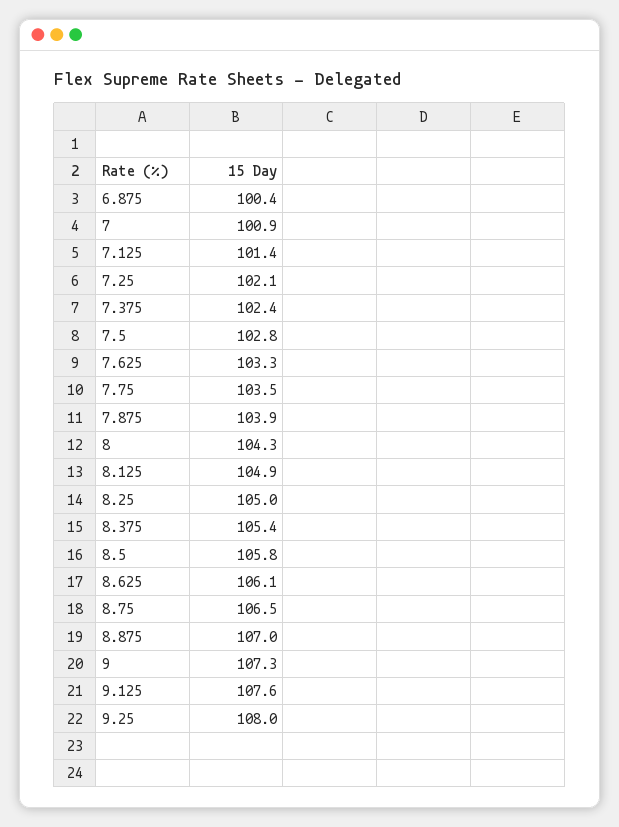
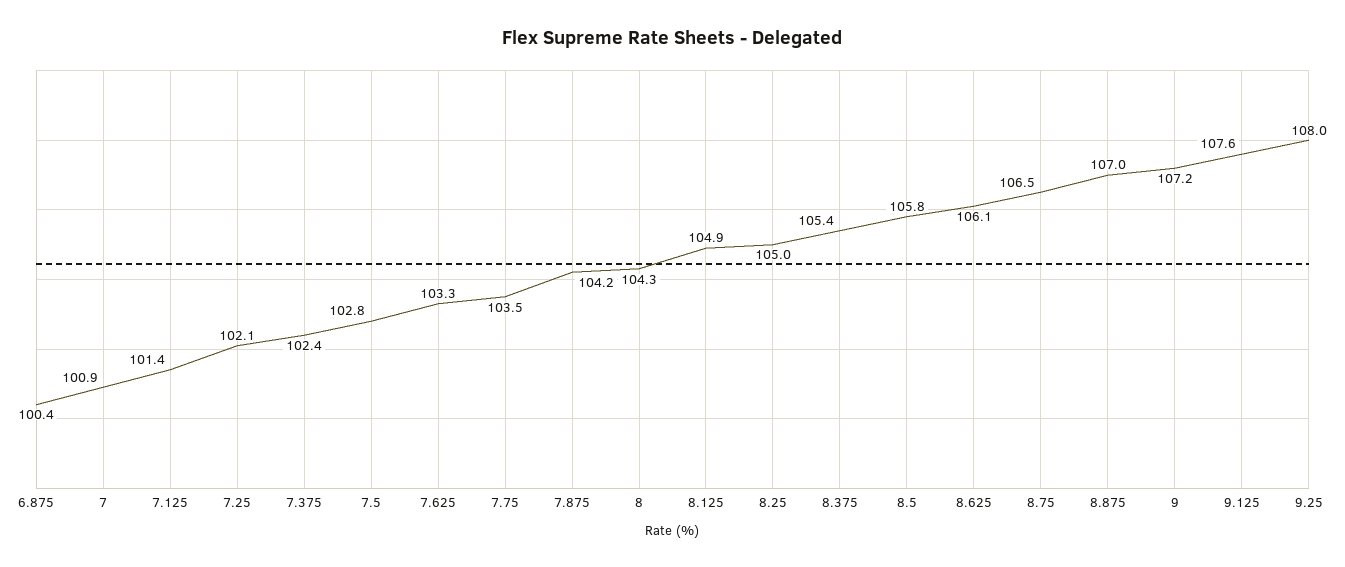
7.875: 103.9 -> 104.2
9: 107.3 -> 107.2

